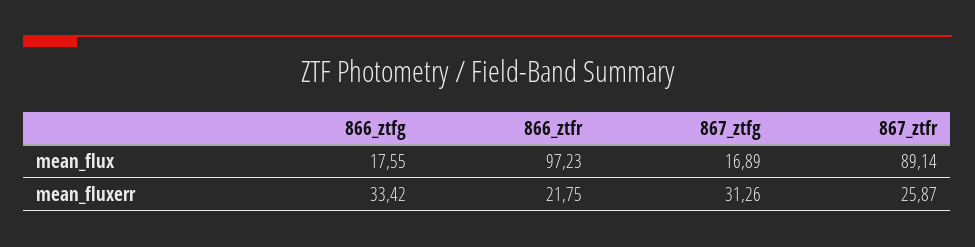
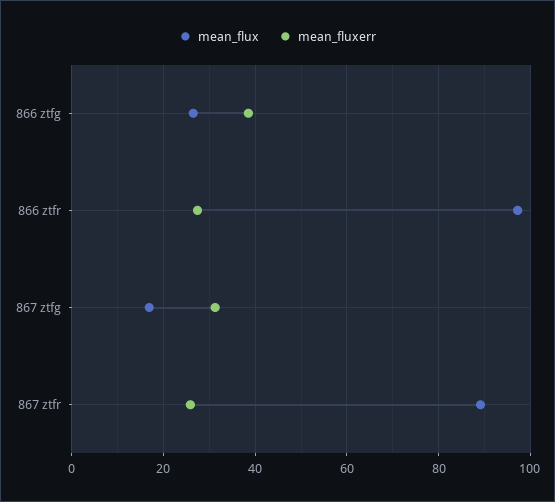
mean_flux, 866_ztfg: 17.55 -> 26
mean_fluxerr, 866_ztfg: 33.42 -> 38
mean_fluxerr, 866_ztfr: 21.75 -> 28

